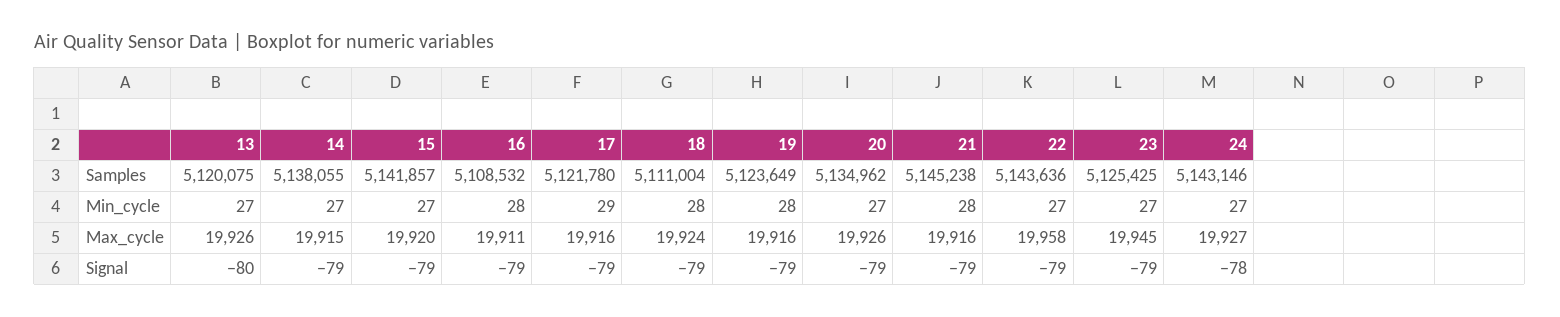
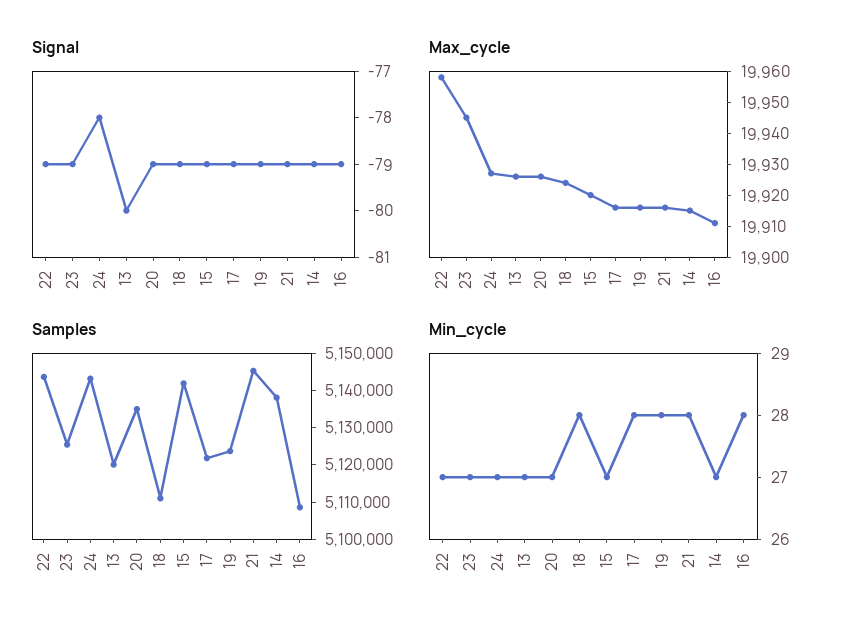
Min_cycle, 17: 29 -> 28

